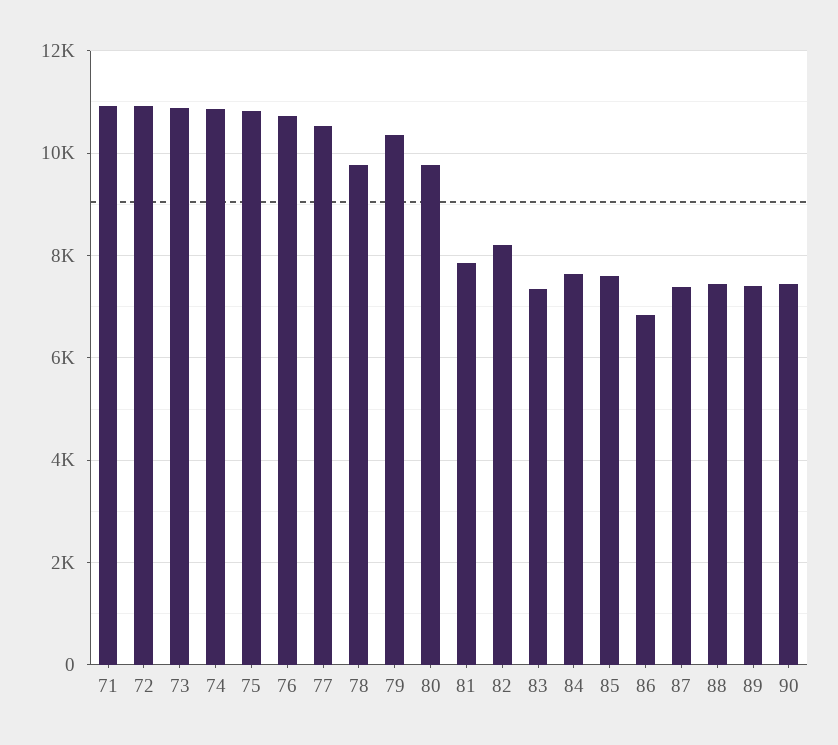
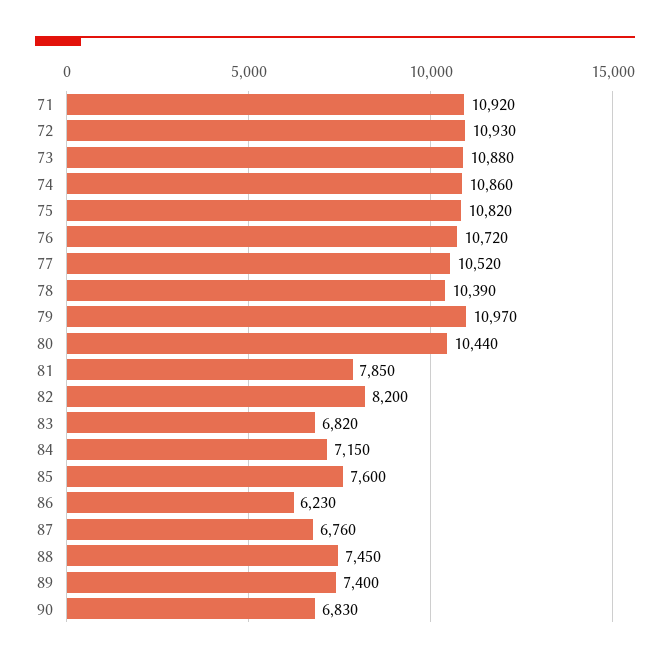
78: 9800 -> 10390
79: 10400 -> 10970
80: 9800 -> 10440
83: 7400 -> 6820
84: 7600 -> 7150
86: 6800 -> 6230
87: 7400 -> 6760
90: 7400 -> 6830

